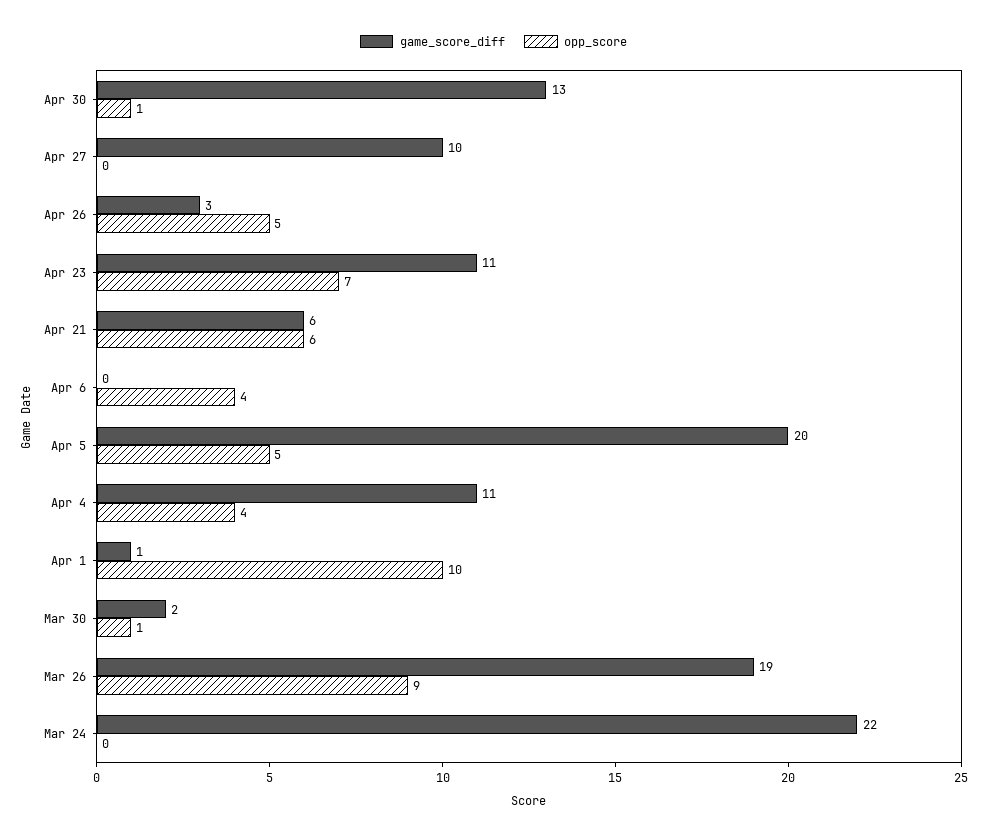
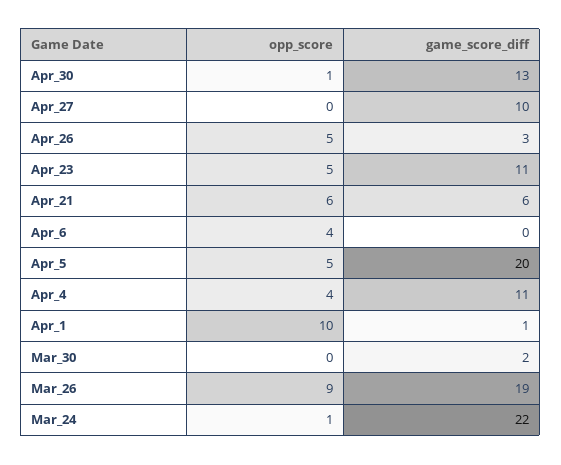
opp_score, Apr 23: 7 -> 5
opp_score, Mar 30: 1 -> 0
opp_score, Mar 24: 0 -> 1

